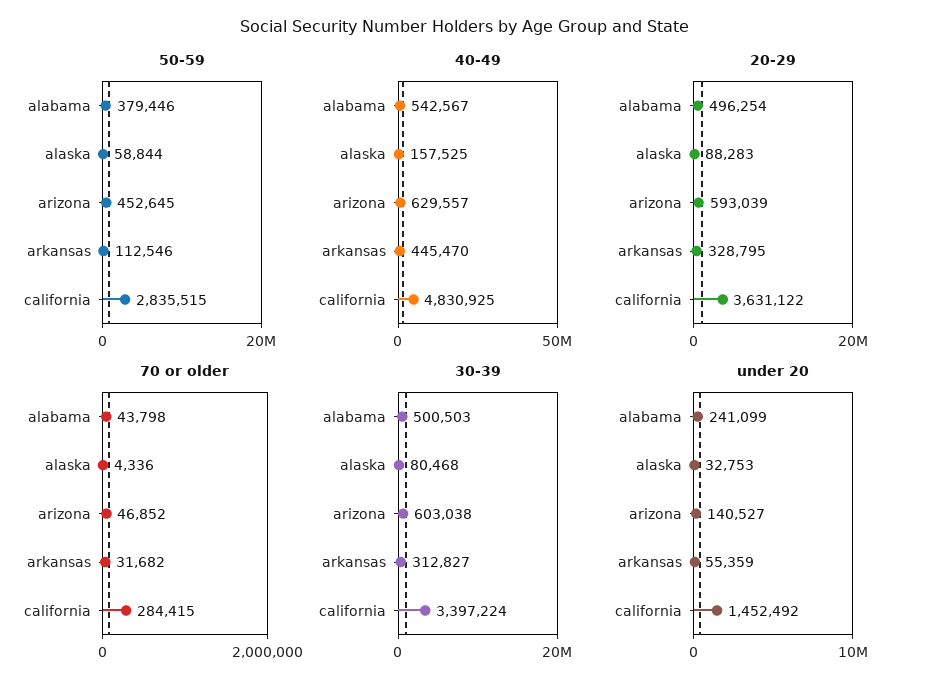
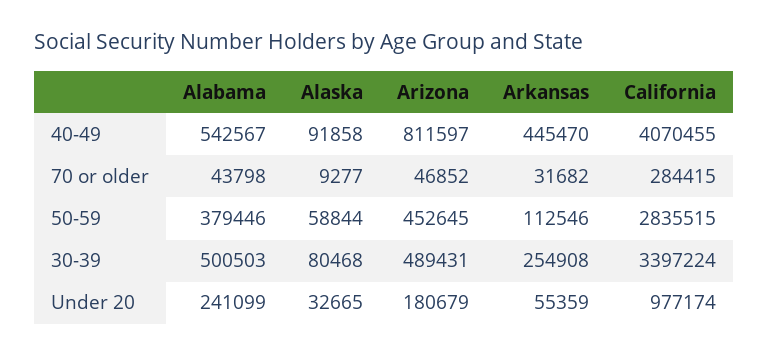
40-49, alaska: 157525 -> 91858
40-49, arizona: 629557 -> 811597
40-49, california: 4830925 -> 4070455
20-29, alabama: 496254 -> none
20-29, alaska: 88283 -> none
20-29, arizona: 593039 -> none
20-29, arkansas: 328795 -> none
20-29, california: 3631122 -> none
70 or older, alaska: 4336 -> 9277
30-39, arizona: 603038 -> 489431
30-39, arkansas: 312827 -> 254908
under 20, alaska: 32753 -> 32665
under 20, arizona: 140527 -> 180679
under 20, california: 1452492 -> 977174

